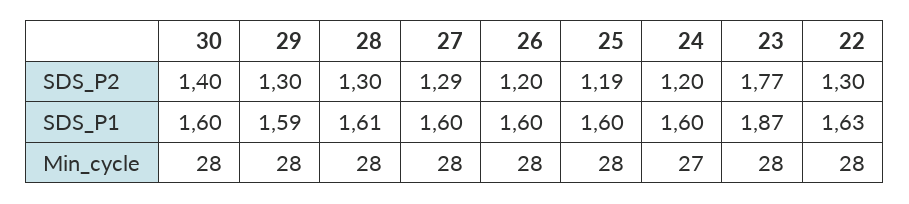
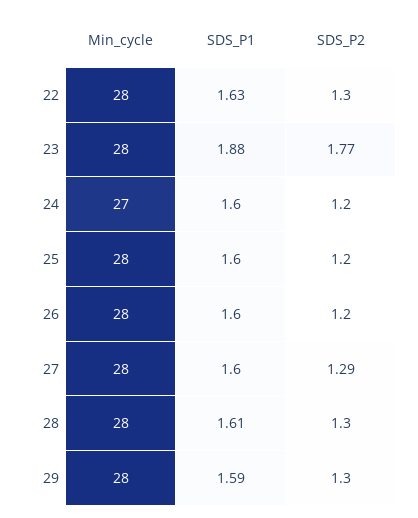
30, SDS_P2: 1.4 -> none
25, SDS_P2: 1.19 -> 1.2
30, SDS_P1: 1.6 -> none
23, SDS_P1: 1.87 -> 1.88
30, Min_cycle: 28 -> none

